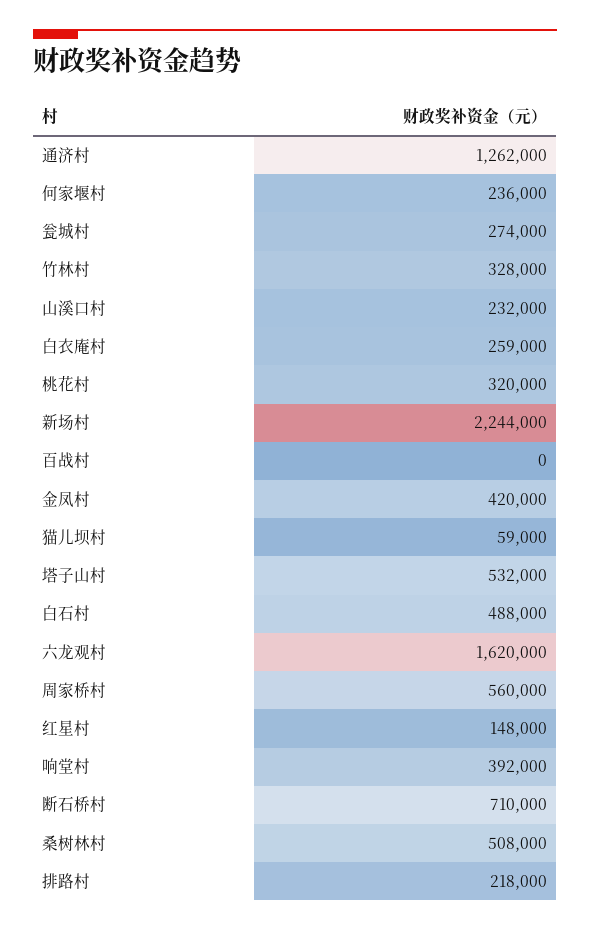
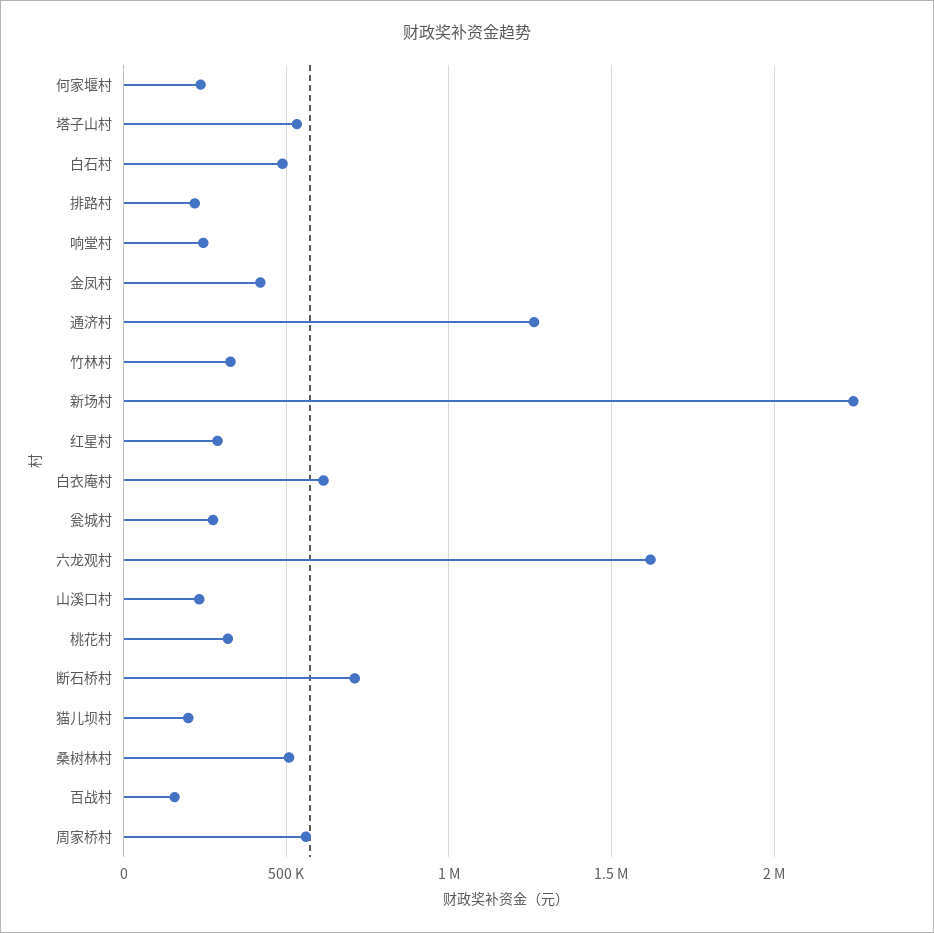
白衣庵村: 259000 -> 600000
百战村: 0 -> 150000
猫儿坝村: 59000 -> 200000
红星村: 148000 -> 300000
响堂村: 392000 -> 250000

